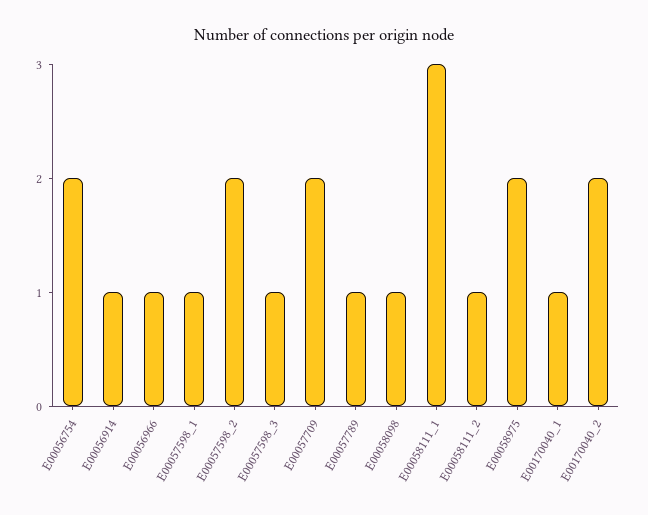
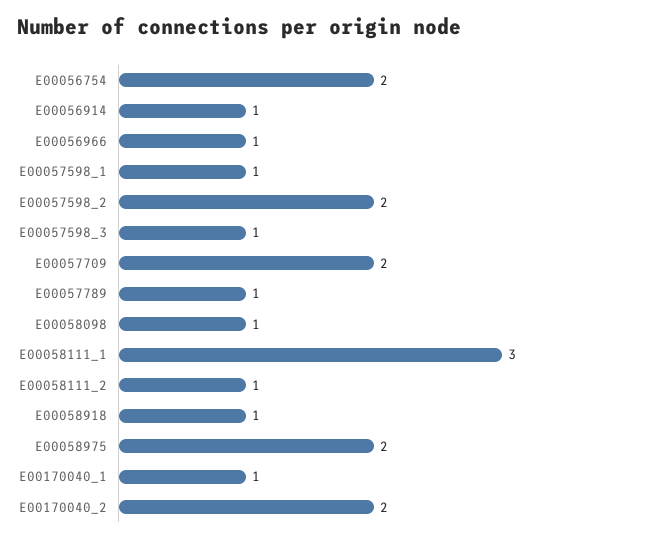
E00058918: none -> 1

